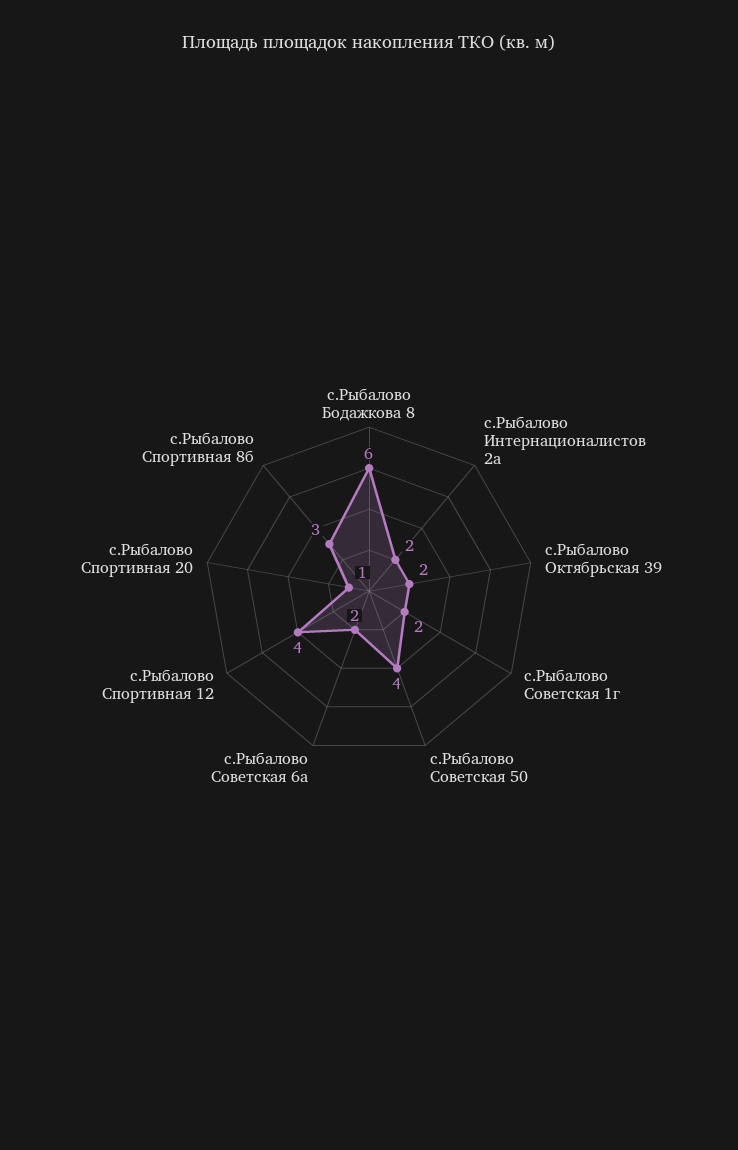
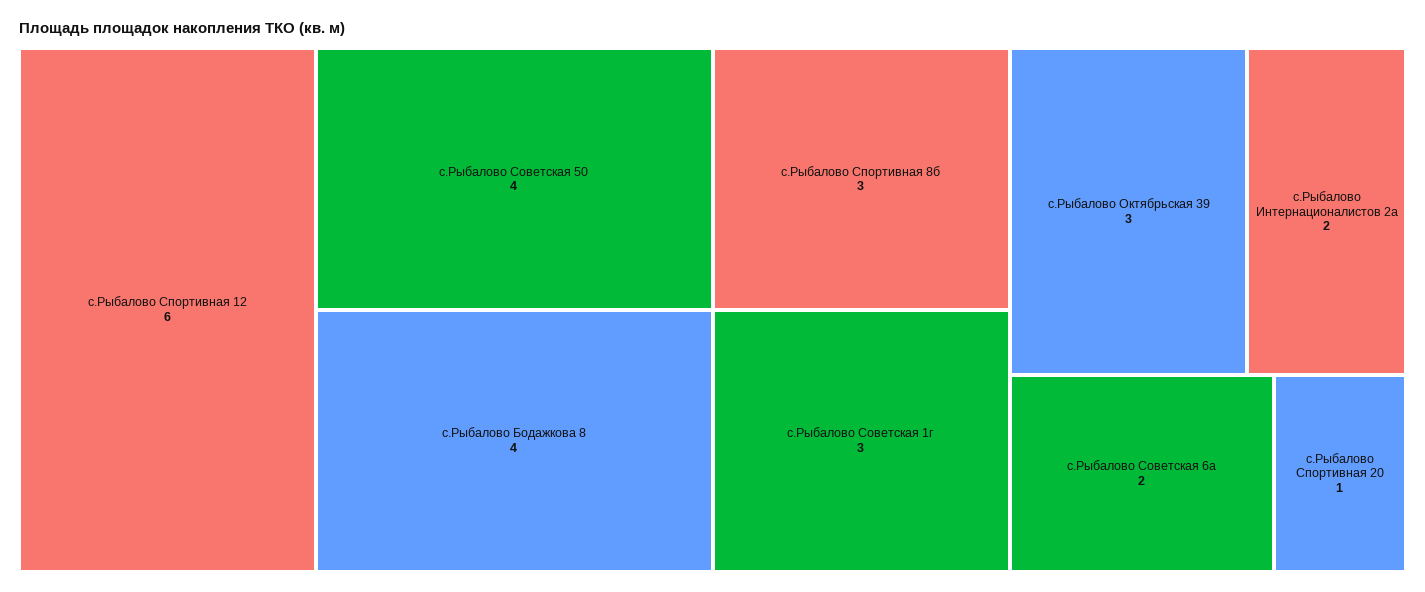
с.Рыбалово Бодажкова 8: 6 -> 4
с.Рыбалово Октябрьская 39: 2 -> 3
с.Рыбалово Советская 1г: 2 -> 3
с.Рыбалово Спортивная 12: 4 -> 6

